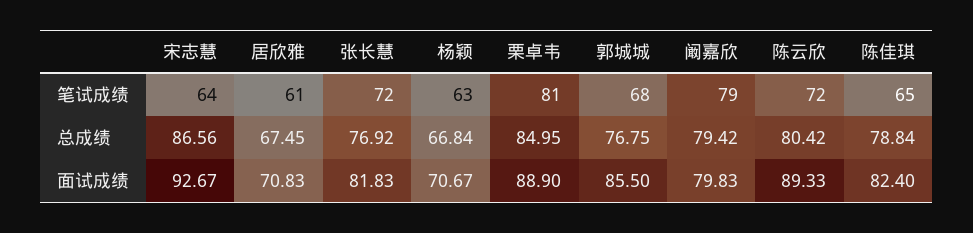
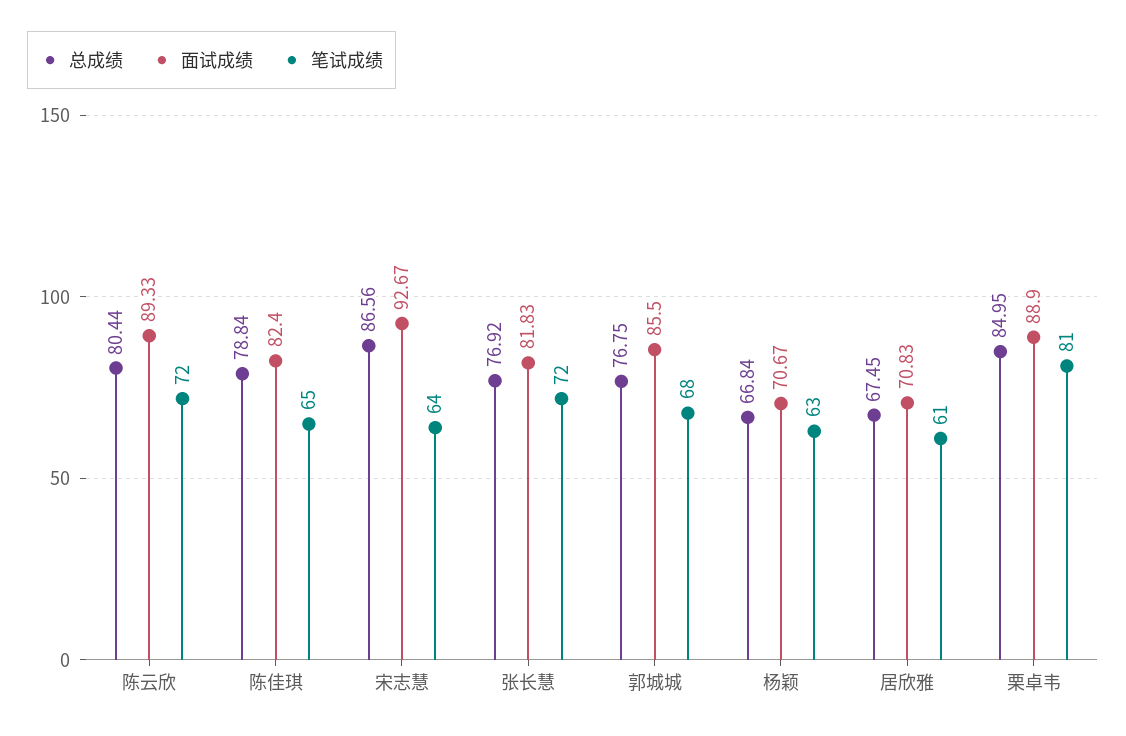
笔试成绩, 阚嘉欣: 79 -> none
总成绩, 阚嘉欣: 79.42 -> none
总成绩, 陈云欣: 80.42 -> 80.44
面试成绩, 阚嘉欣: 79.83 -> none

